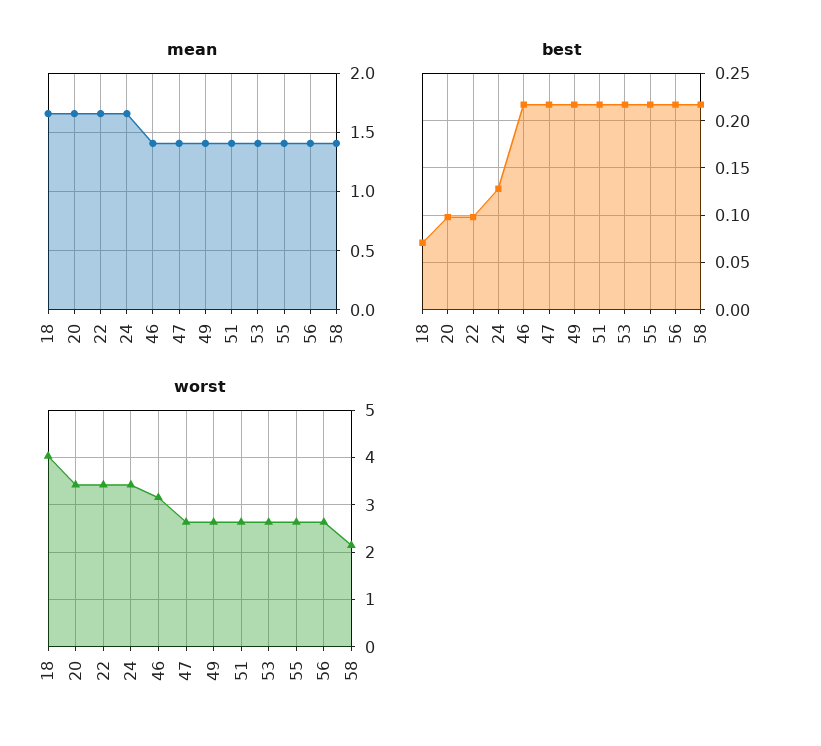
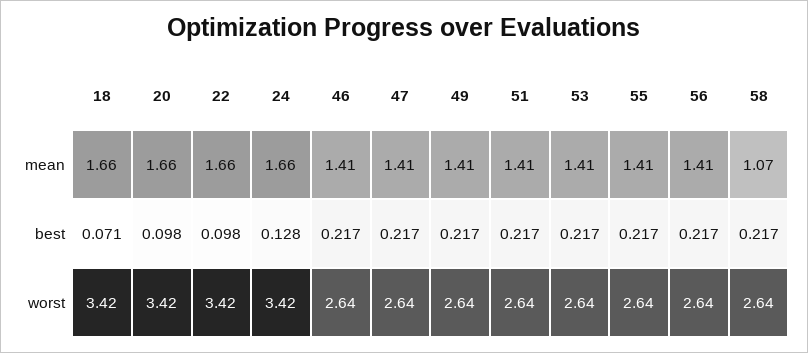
mean, 58: 1.4 -> 1.07
worst, 18: 4 -> 3.42
worst, 46: 3.2 -> 2.64
worst, 58: 2.2 -> 2.64

